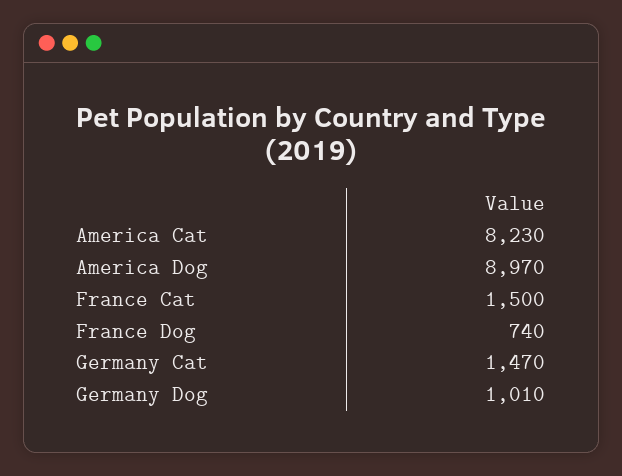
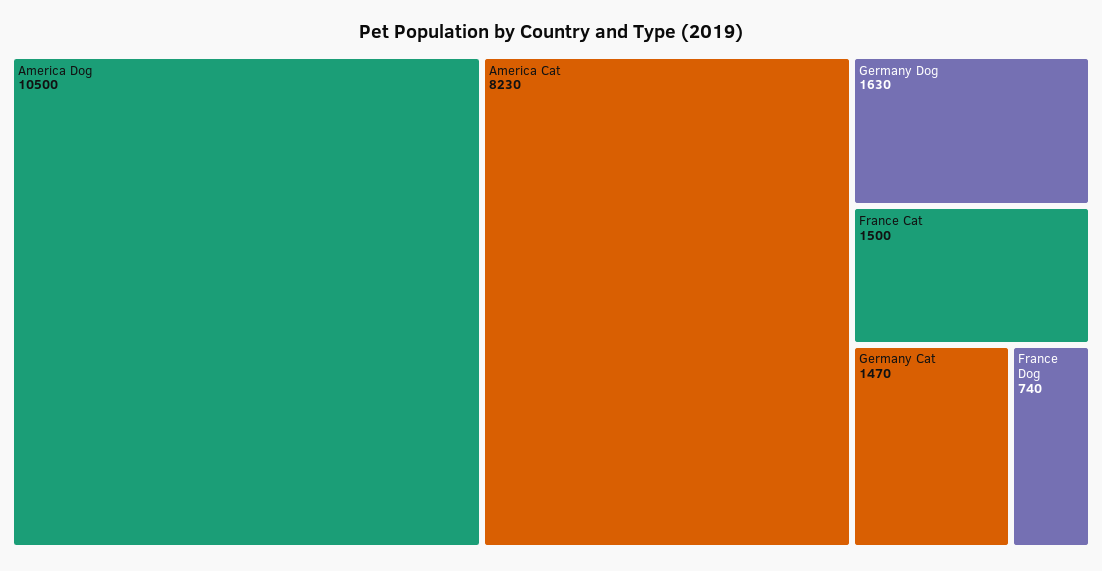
America Dog: 8970 -> 10500
Germany Dog: 1010 -> 1630

